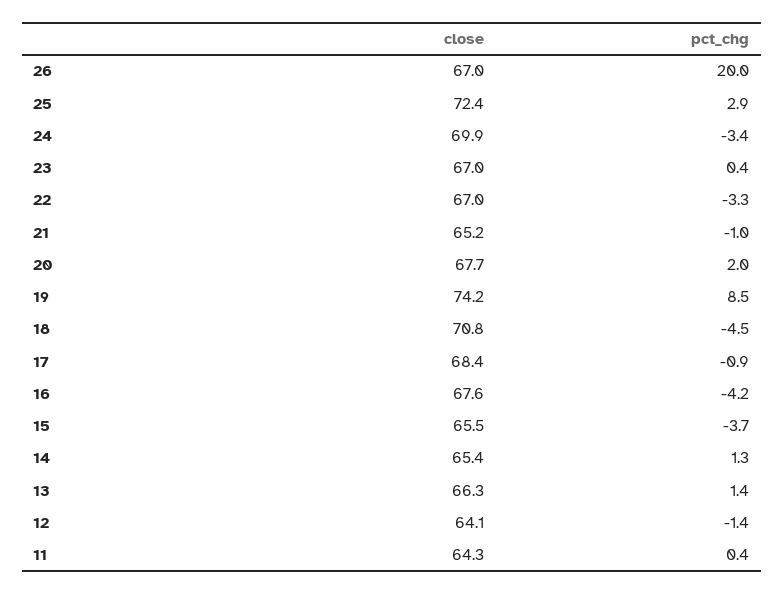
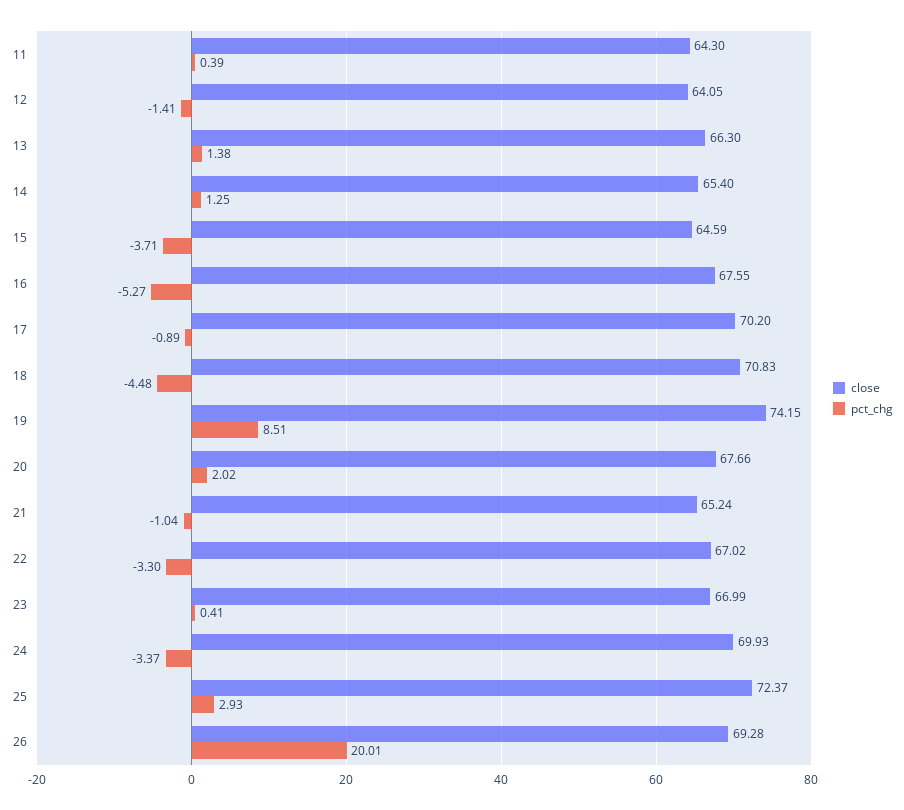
close, 26: 67 -> 69.28
close, 17: 68.4 -> 70.2
pct_chg, 16: -4.2 -> -5.27
close, 15: 65.5 -> 64.59

